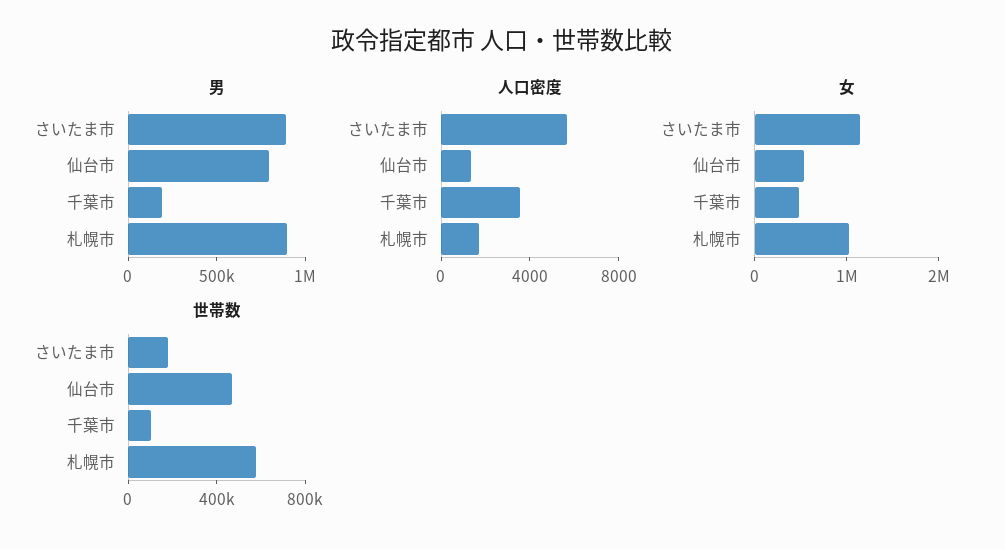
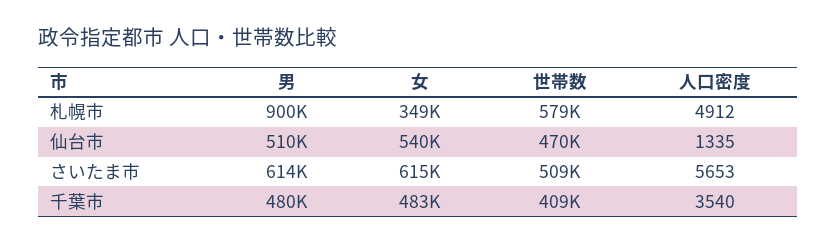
男, さいたま市: 900000 -> 614000
男, 仙台市: 800000 -> 510000
男, 千葉市: 200000 -> 480000
人口密度, 札幌市: 2000 -> 4912
女, さいたま市: 1200000 -> 615000
女, 札幌市: 1000000 -> 349000
世帯数, さいたま市: 200000 -> 509000
世帯数, 千葉市: 100000 -> 409000

